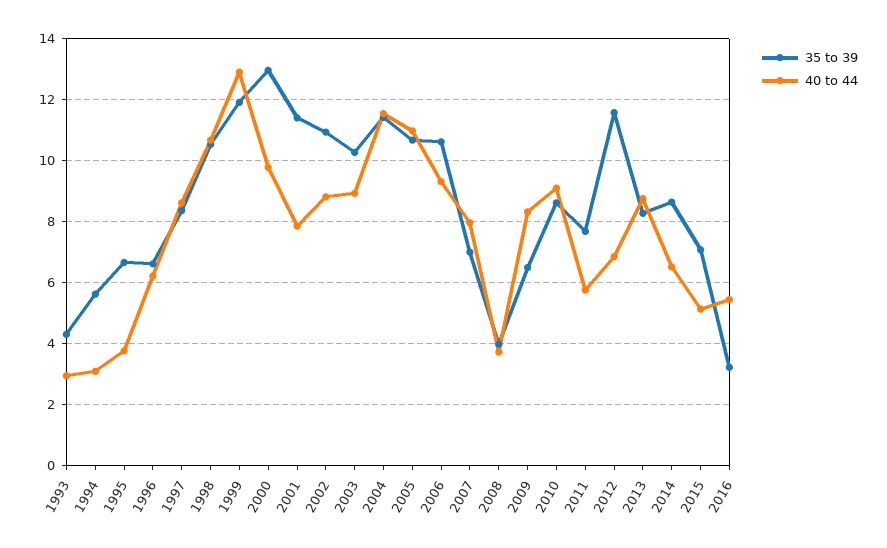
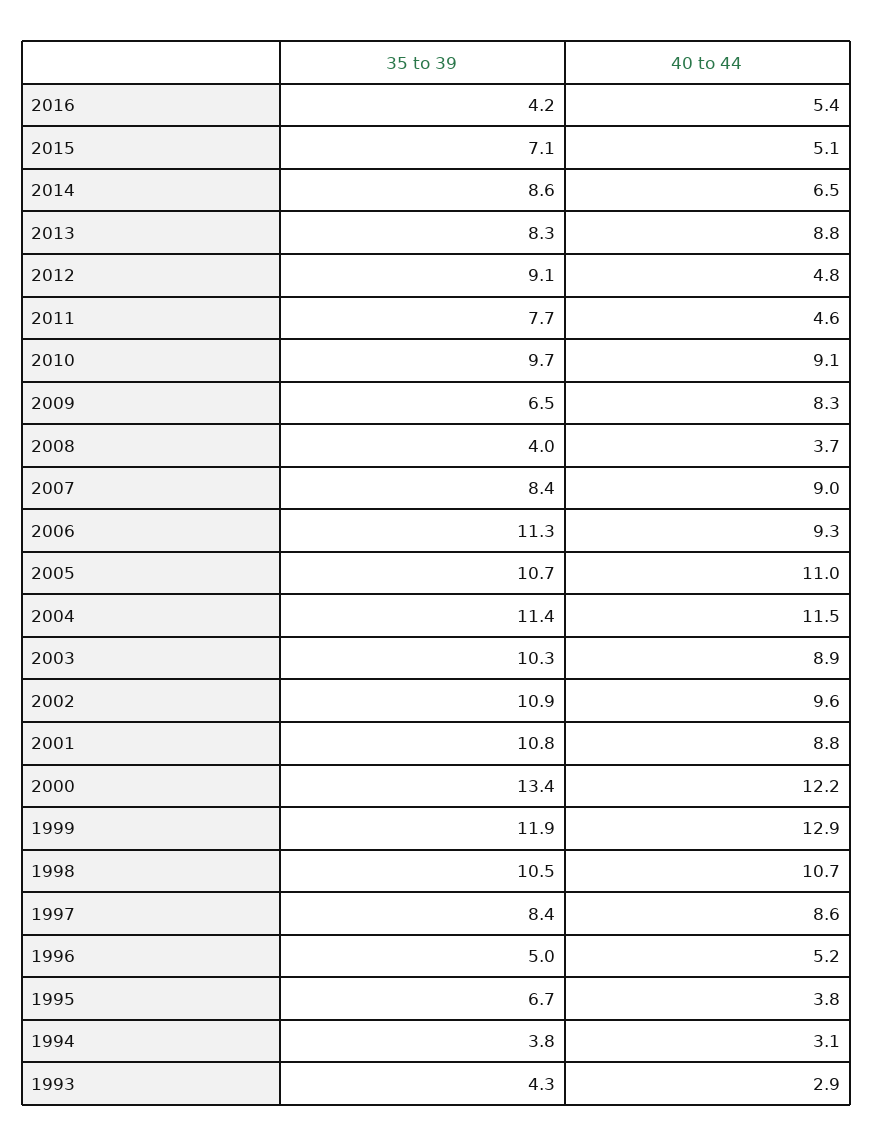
35 to 39, 1994: 5.6 -> 3.8
35 to 39, 1996: 6.6 -> 5
40 to 44, 1996: 6.2 -> 5.2
35 to 39, 2000: 13 -> 13.4
40 to 44, 2000: 9.8 -> 12.2
35 to 39, 2001: 11.4 -> 10.8
40 to 44, 2001: 7.8 -> 8.8
40 to 44, 2002: 8.8 -> 9.6
35 to 39, 2006: 10.6 -> 11.3
35 to 39, 2007: 7 -> 8.4
40 to 44, 2007: 8 -> 9
35 to 39, 2010: 8.6 -> 9.7
40 to 44, 2011: 5.8 -> 4.6
35 to 39, 2012: 11.6 -> 9.1
40 to 44, 2012: 6.8 -> 4.8
35 to 39, 2016: 3.2 -> 4.2

